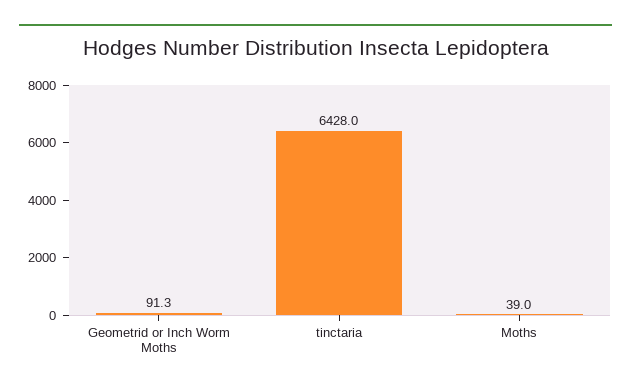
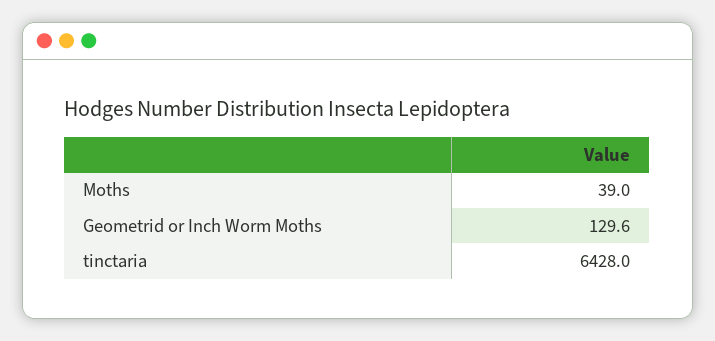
Geometrid or Inch Worm Moths: 91.3 -> 129.6

